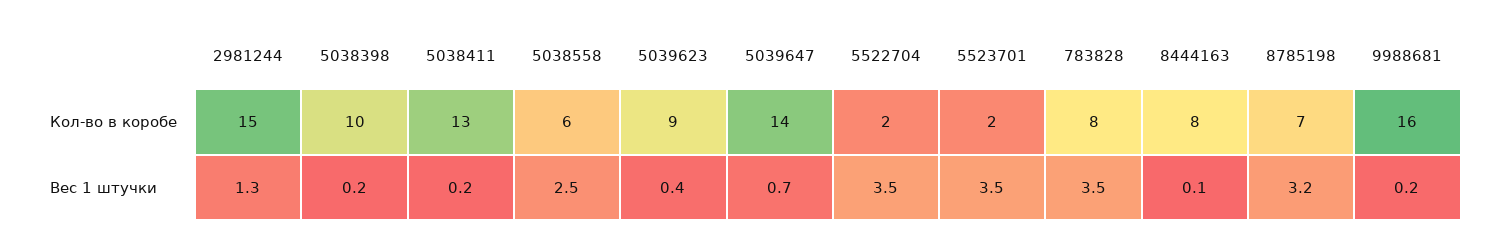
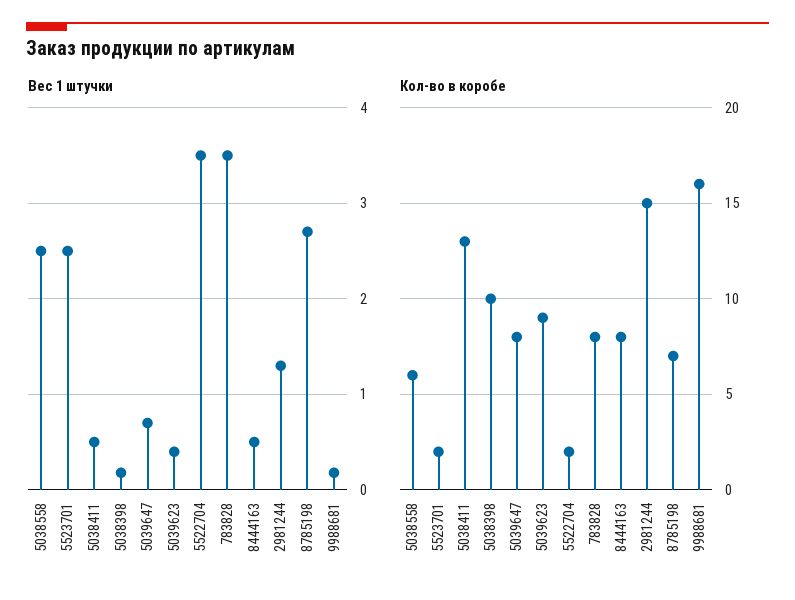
Кол-во в коробе, 5039647: 14 -> 8
Вес 1 штучки, 5038411: 0.2 -> 0.5
Вес 1 штучки, 5523701: 3.5 -> 2.5
Вес 1 штучки, 8444163: 0.1 -> 0.5
Вес 1 штучки, 8785198: 3.2 -> 2.7

